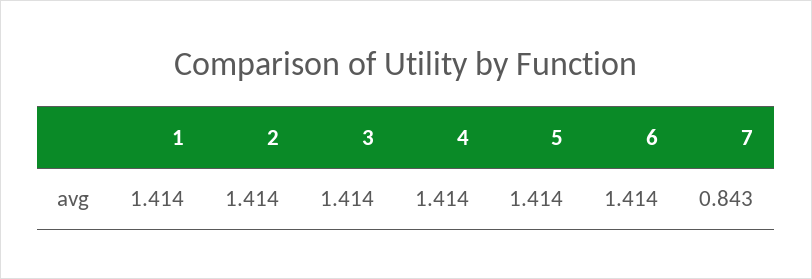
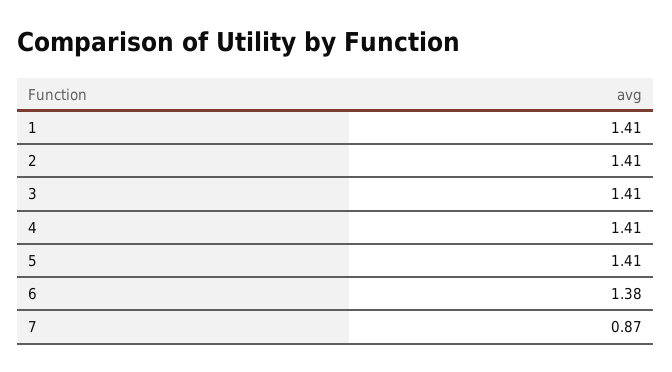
6: 1.414 -> 1.38
7: 0.843 -> 0.87

